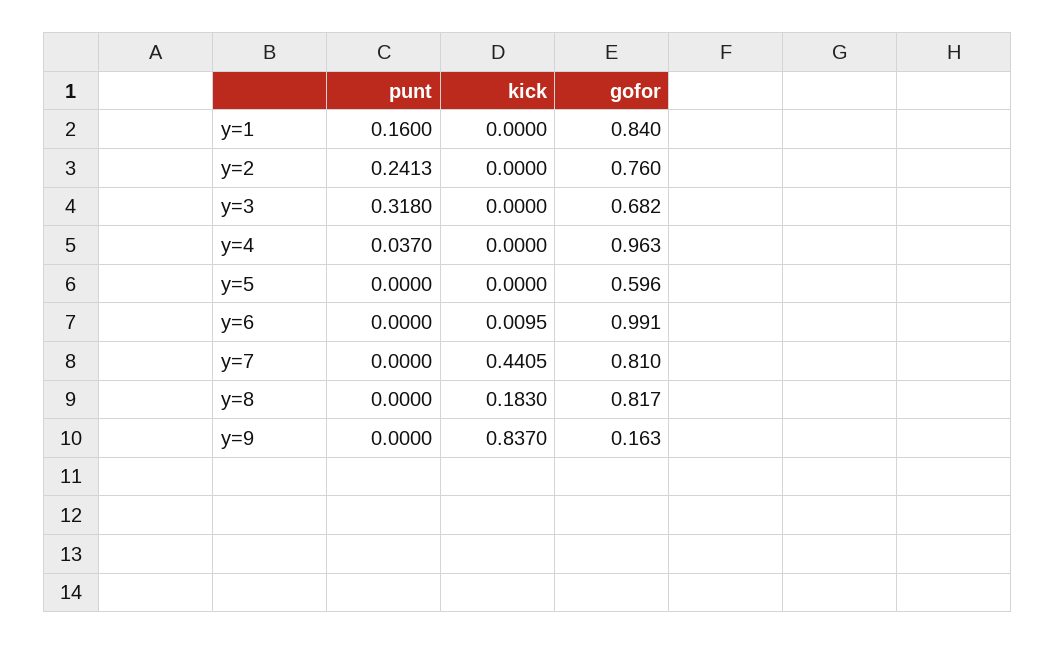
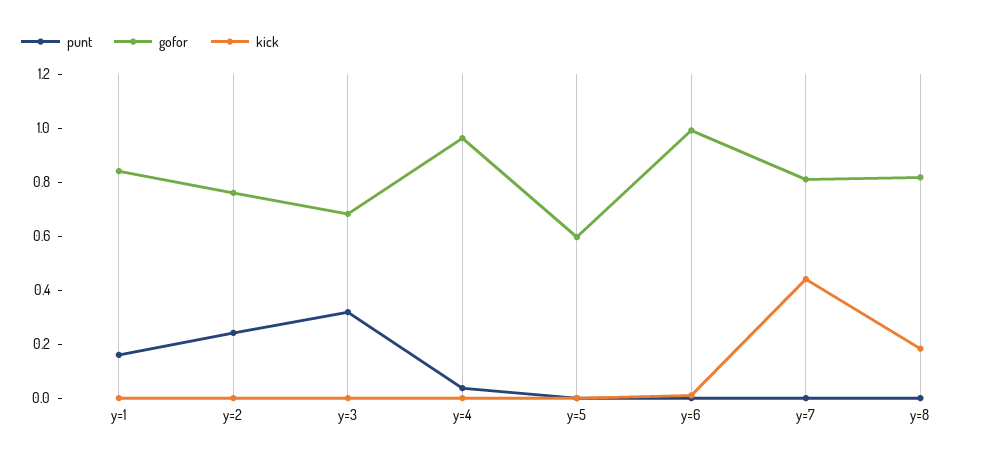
punt, y=9: 0 -> none
kick, y=9: 0.837 -> none
gofor, y=9: 0.163 -> none

